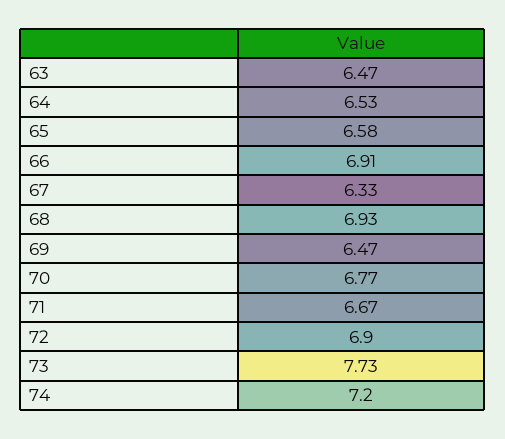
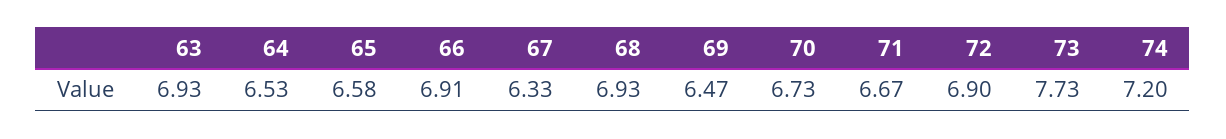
63: 6.47 -> 6.93
70: 6.77 -> 6.73

